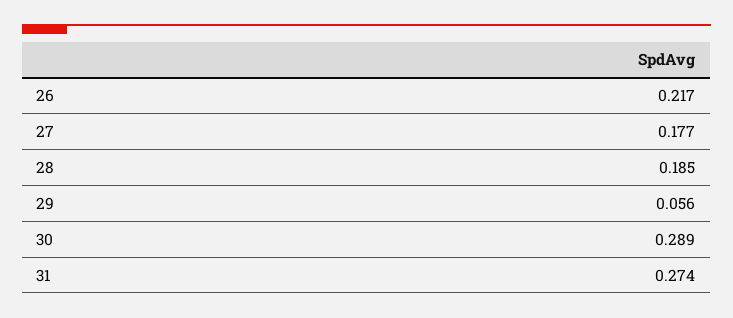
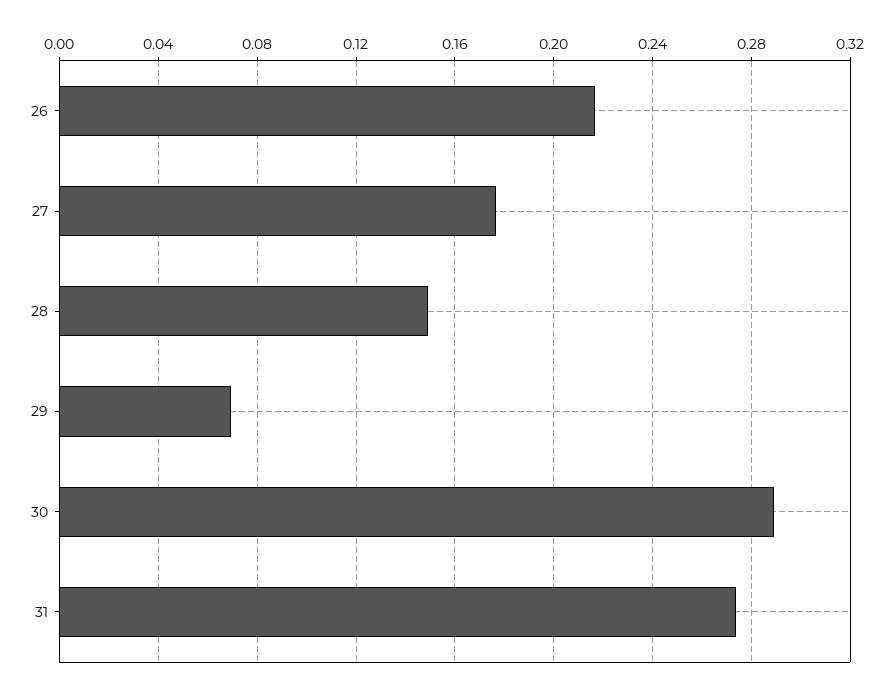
28: 0.185 -> 0.15
29: 0.056 -> 0.07

